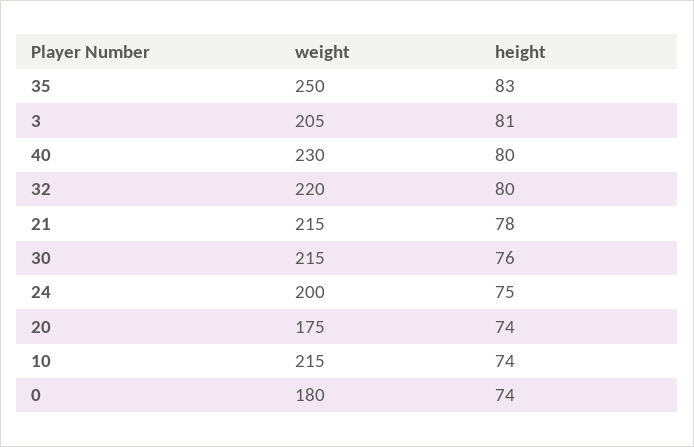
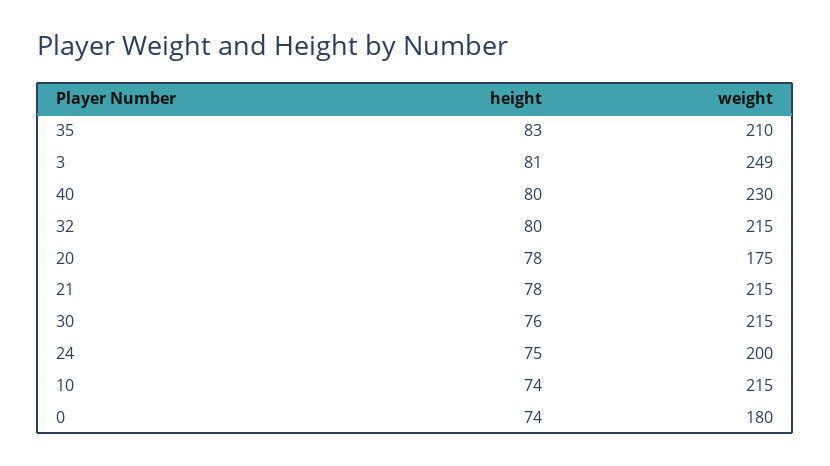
weight, 35: 250 -> 210
weight, 3: 205 -> 249
weight, 32: 220 -> 215
height, 20: 74 -> 78

